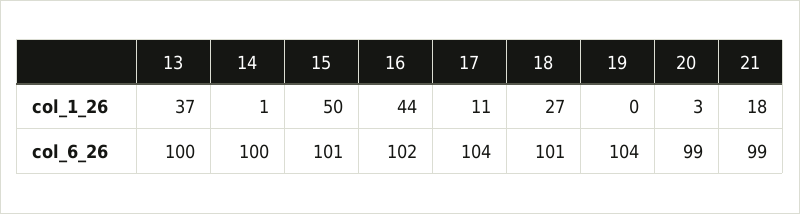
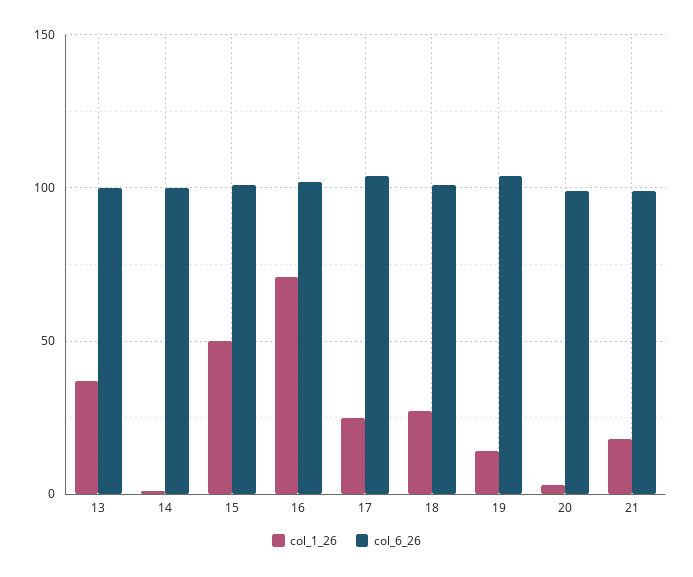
col_1_26, 16: 44 -> 70
col_1_26, 17: 11 -> 25
col_1_26, 19: 0 -> 15

